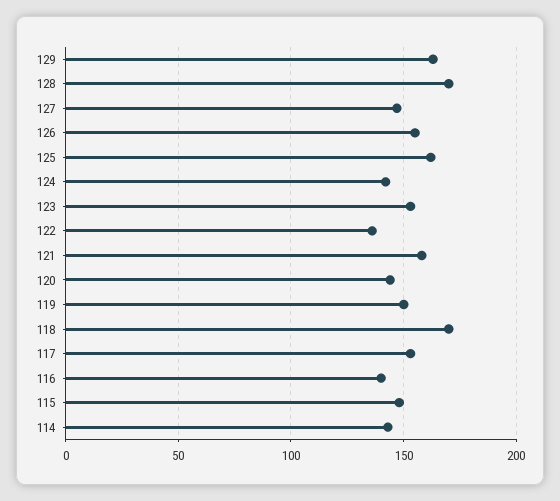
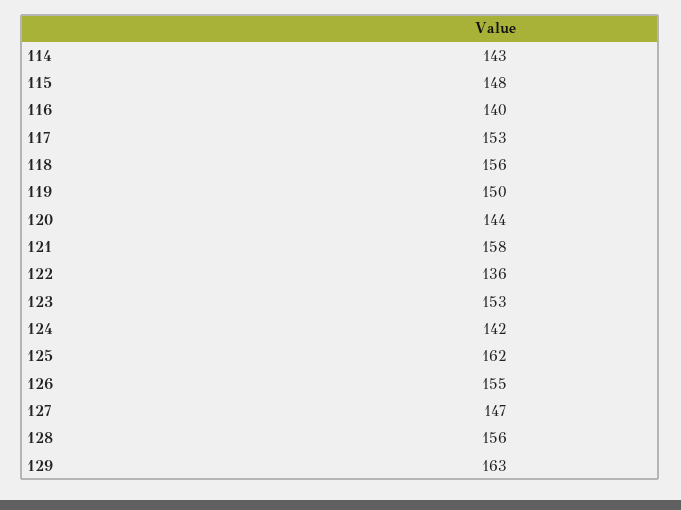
128: 170 -> 156
118: 170 -> 156

